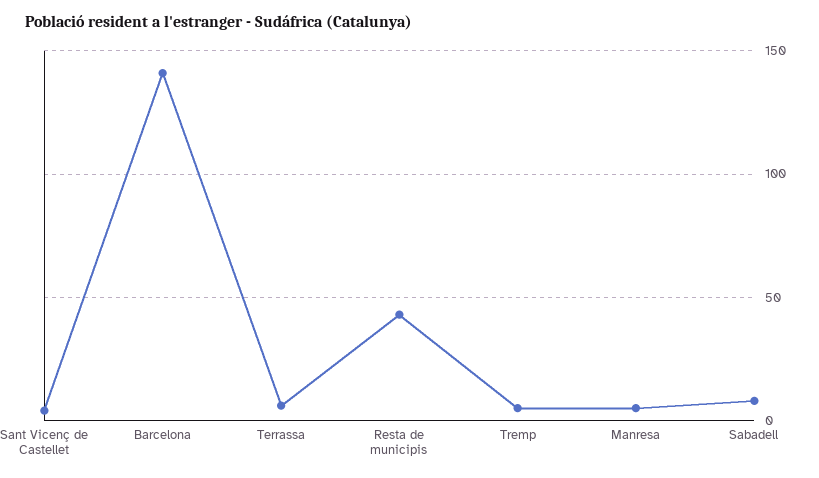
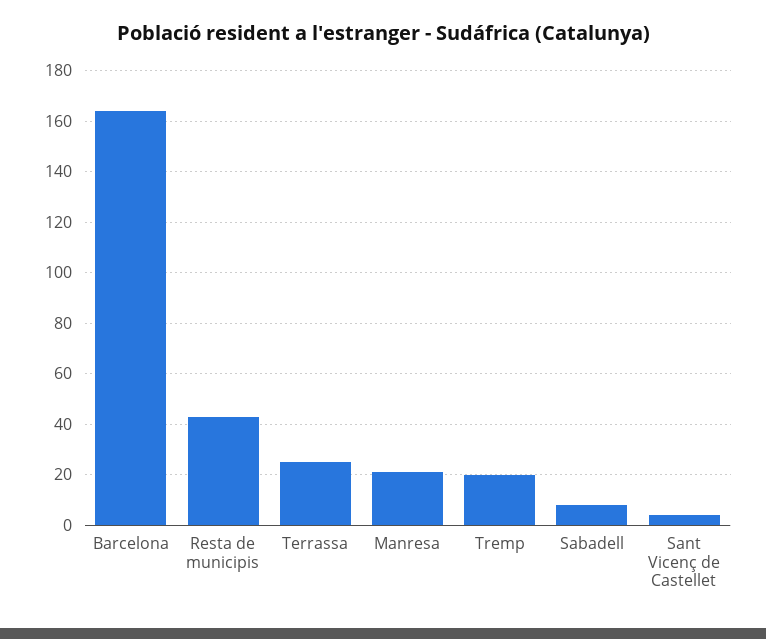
Barcelona: 140 -> 165
Terrassa: 5 -> 25
Tremp: 5 -> 20
Manresa: 5 -> 20

